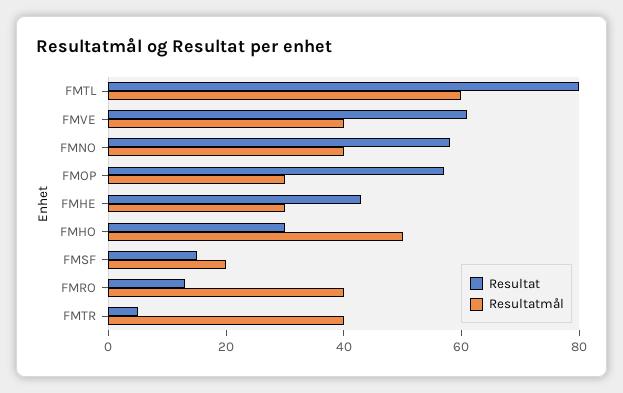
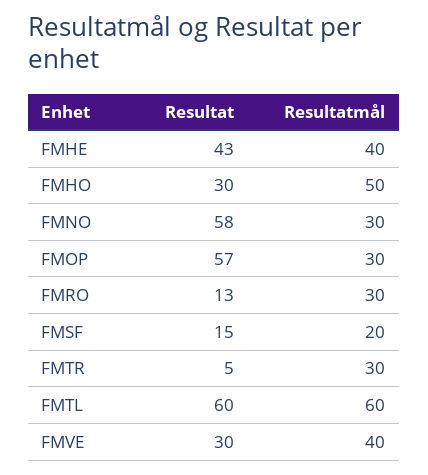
Resultat, FMTL: 80 -> 60
Resultat, FMVE: 60 -> 30
Resultatmål, FMNO: 40 -> 30
Resultatmål, FMHE: 30 -> 40
Resultatmål, FMRO: 40 -> 30
Resultatmål, FMTR: 40 -> 30

